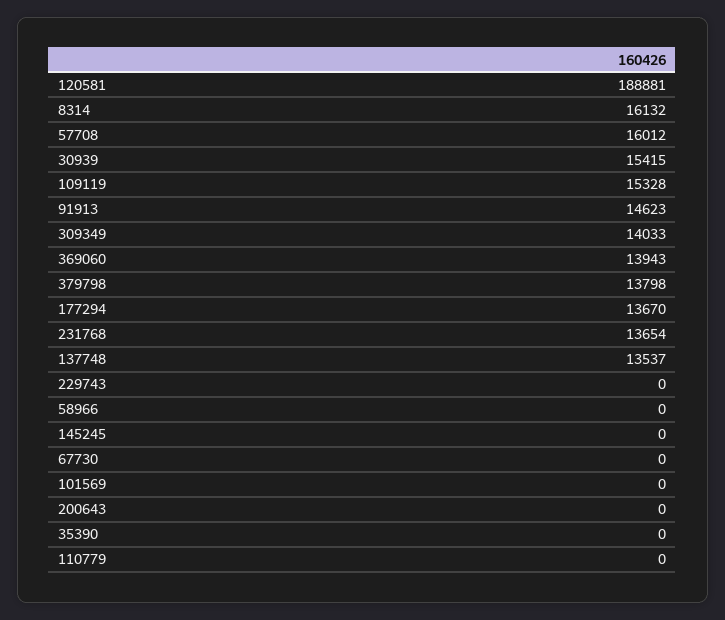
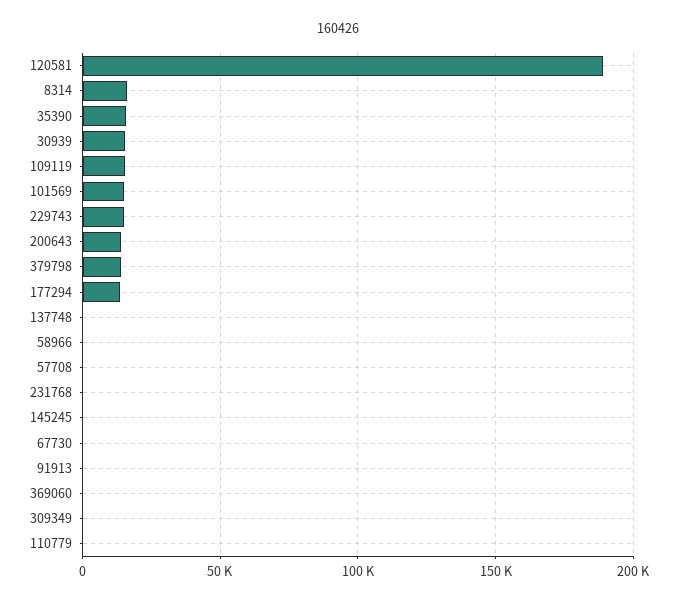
57708: 16012 -> 0
91913: 14623 -> 0
309349: 14033 -> 0
369060: 13943 -> 0
231768: 13654 -> 0
137748: 13537 -> 0
229743: 0 -> 15000
101569: 0 -> 15000
200643: 0 -> 15000
35390: 0 -> 15000

